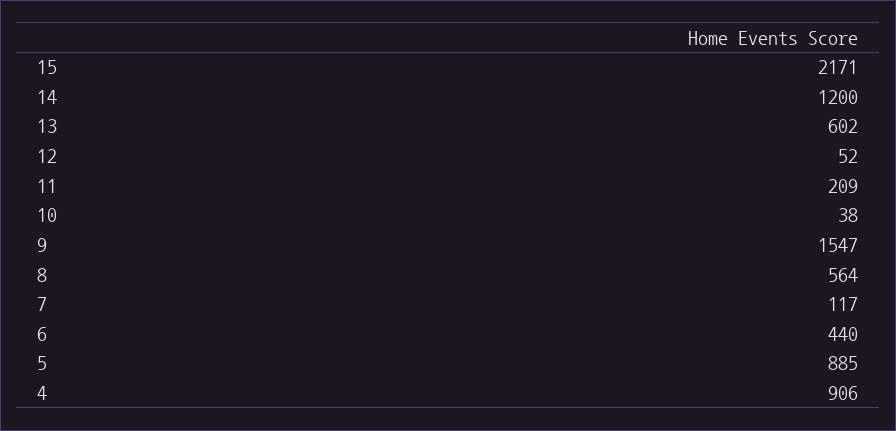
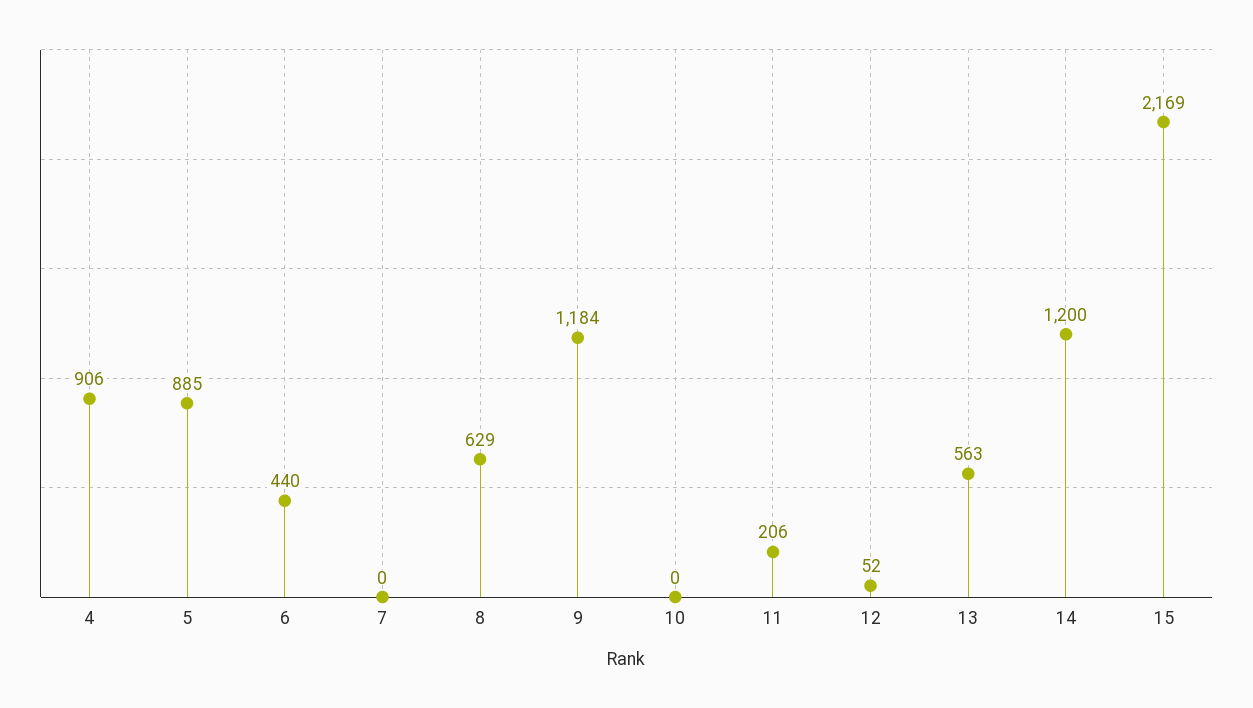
15: 2171 -> 2169
13: 602 -> 563
11: 209 -> 206
10: 38 -> 0
9: 1547 -> 1184
8: 564 -> 629
7: 117 -> 0

